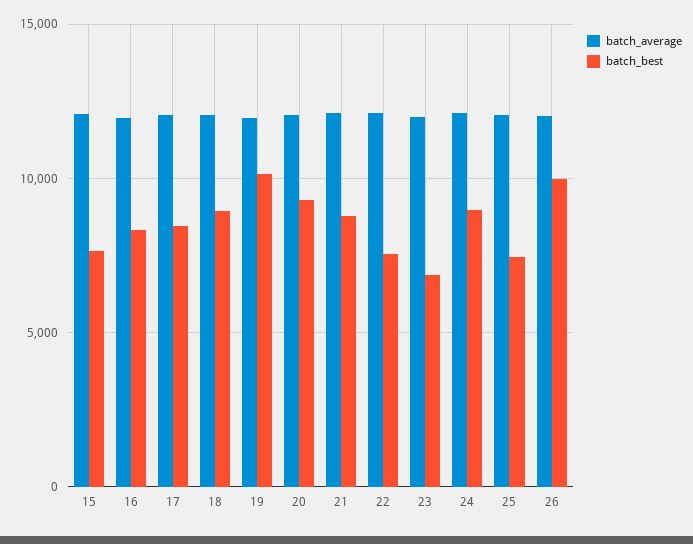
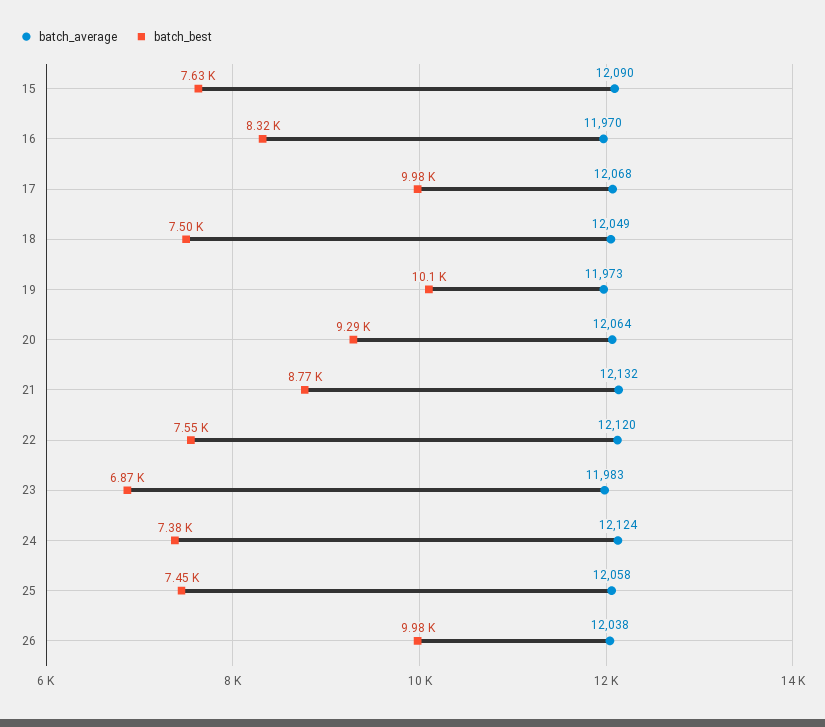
batch_best, 17: 8500 -> 9980
batch_best, 18: 9000 -> 7500
batch_best, 24: 9000 -> 7380

